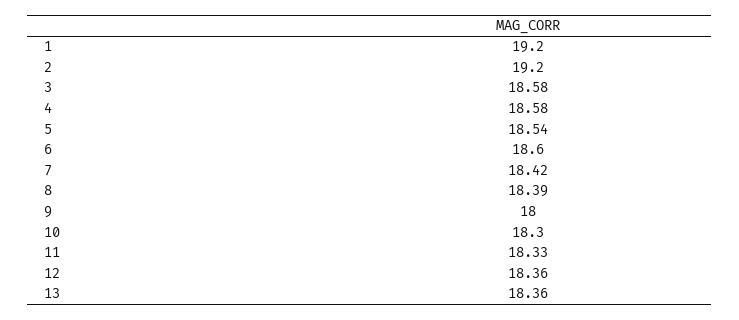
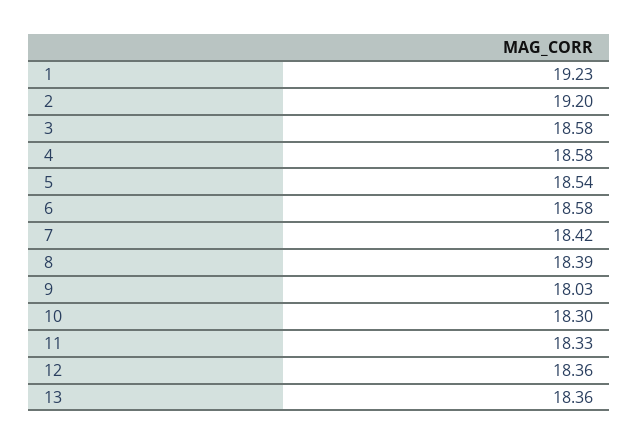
1: 19.2 -> 19.23
6: 18.6 -> 18.58
9: 18 -> 18.03

